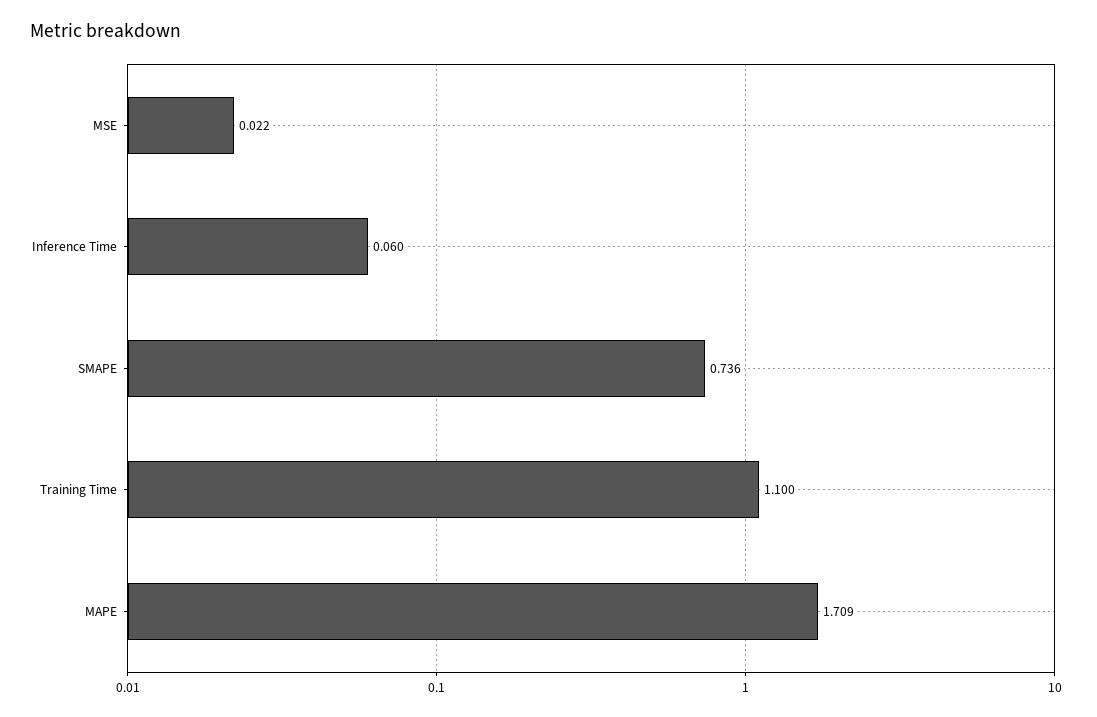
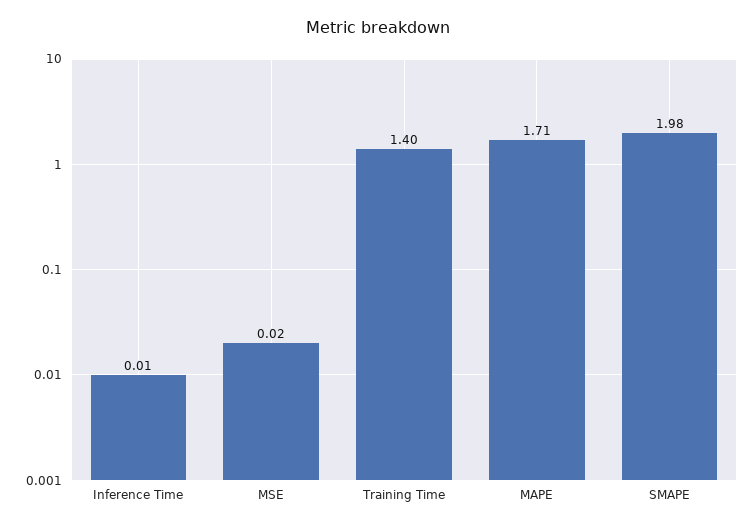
Inference Time: 0.06 -> 0.01
SMAPE: 0.736 -> 1.98
Training Time: 1.1 -> 1.4

